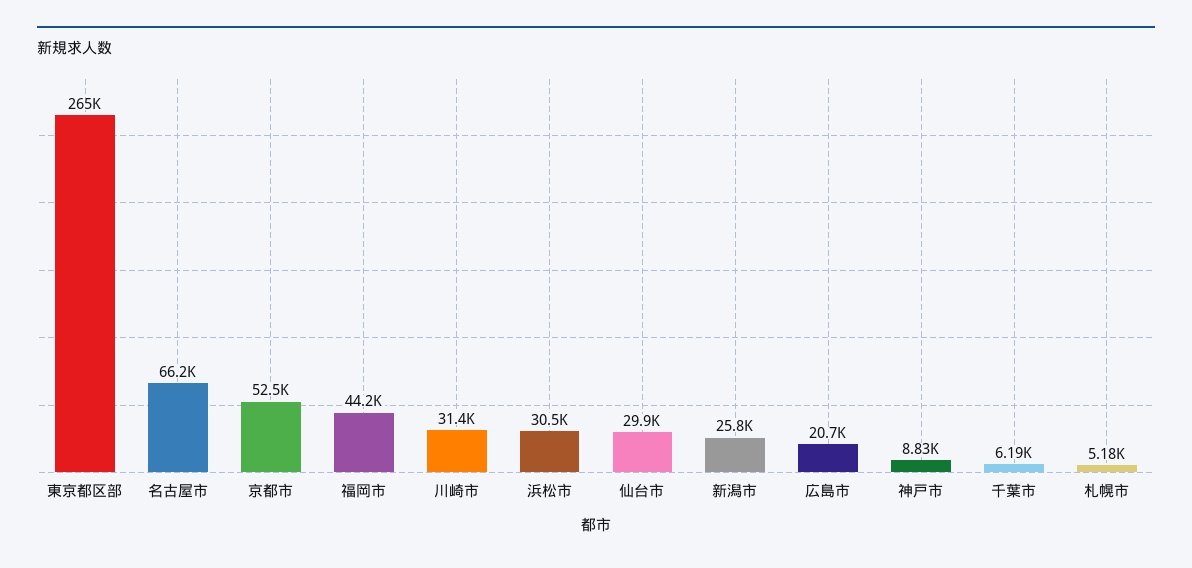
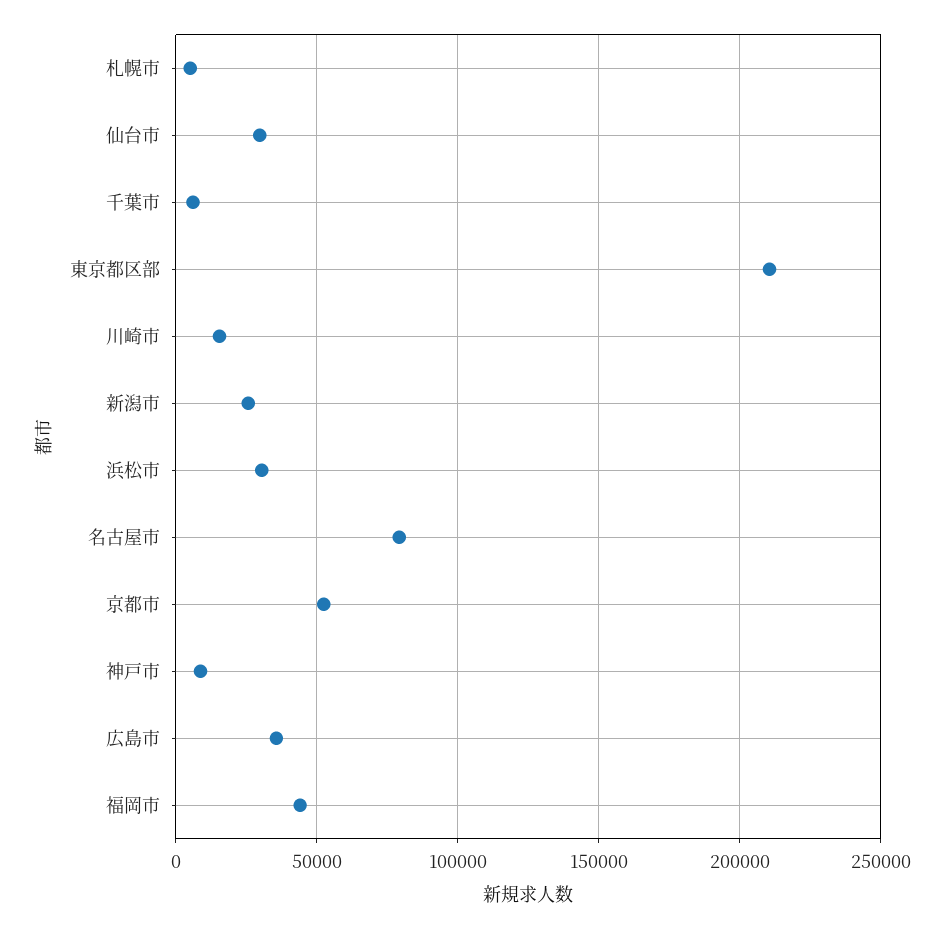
東京都区部: 265000 -> 210000
名古屋市: 66200 -> 80000
川崎市: 31400 -> 15000
広島市: 20700 -> 35000

